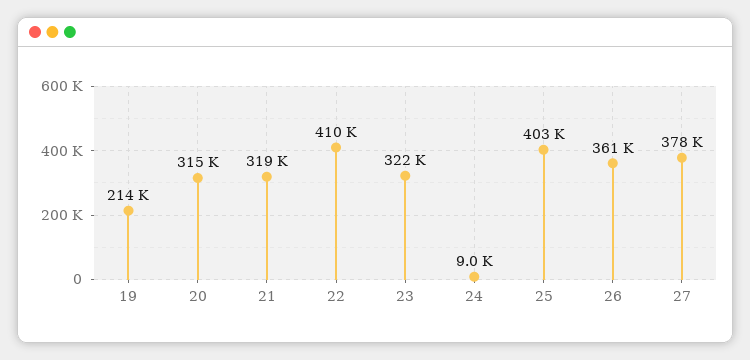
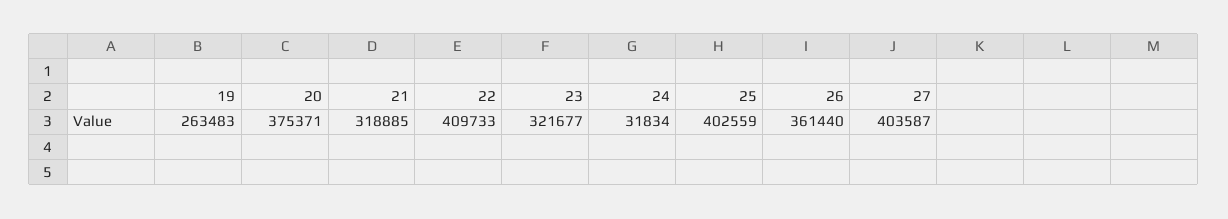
19: 214000 -> 263483
20: 315000 -> 375371
24: 9000 -> 31834
27: 378000 -> 403587

